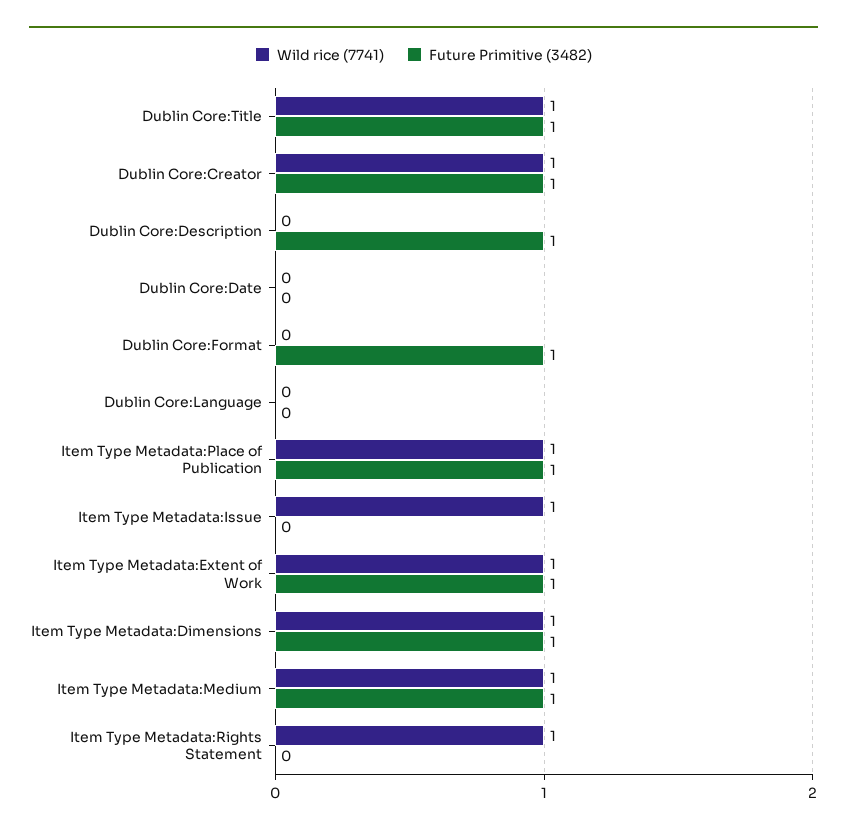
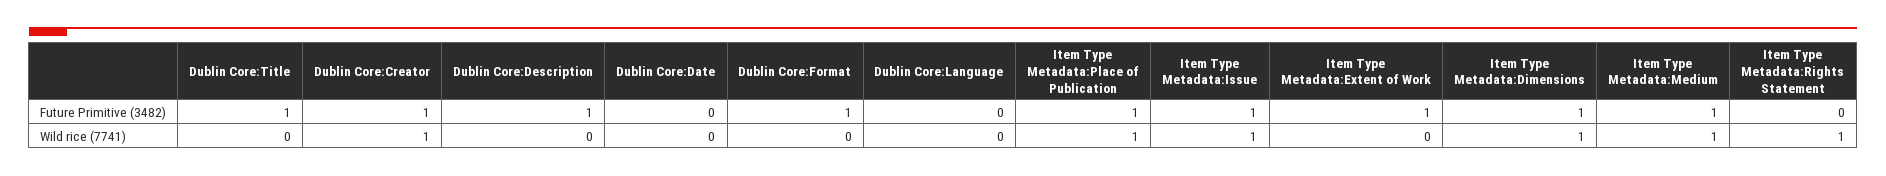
Wild rice (7741), Dublin Core:Title: 1 -> 0
Future Primitive (3482), Item Type Metadata:Issue: 0 -> 1
Wild rice (7741), Item Type Metadata:Extent of Work: 1 -> 0

